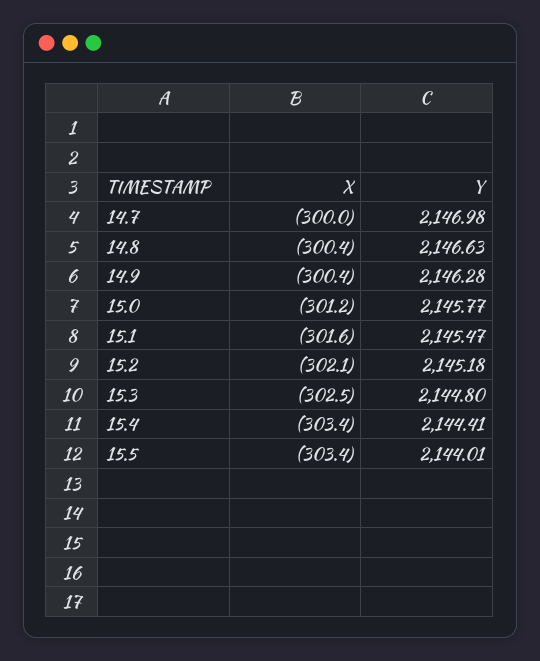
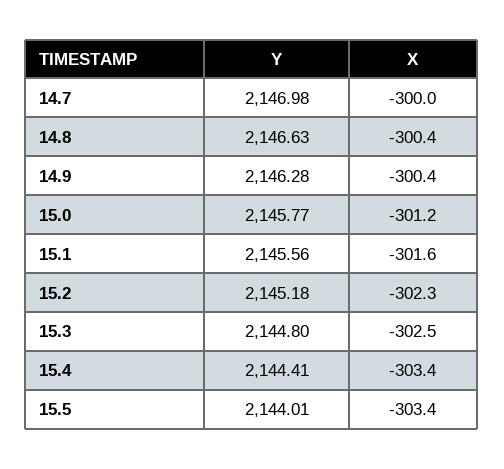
Y, 15.1: 2145.47 -> 2145.56
X, 15.2: -302.1 -> -302.3

